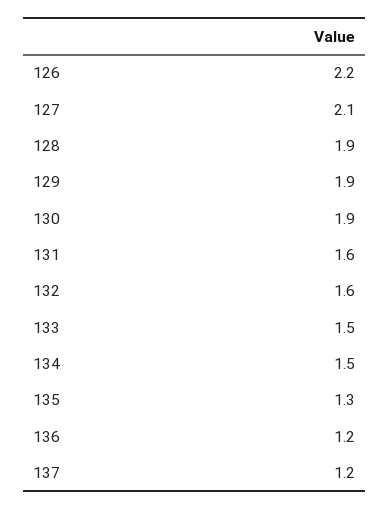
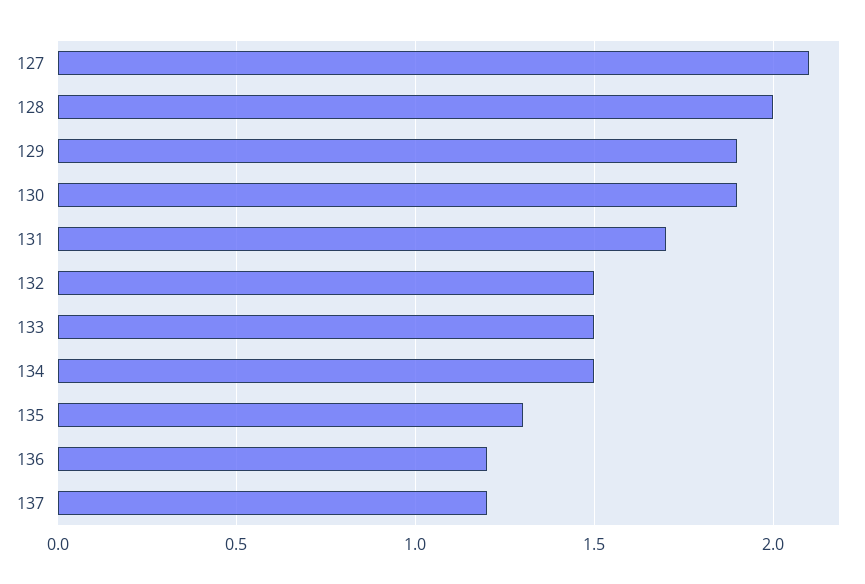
126: 2.2 -> none
128: 1.9 -> 2
131: 1.6 -> 1.7
132: 1.6 -> 1.5

